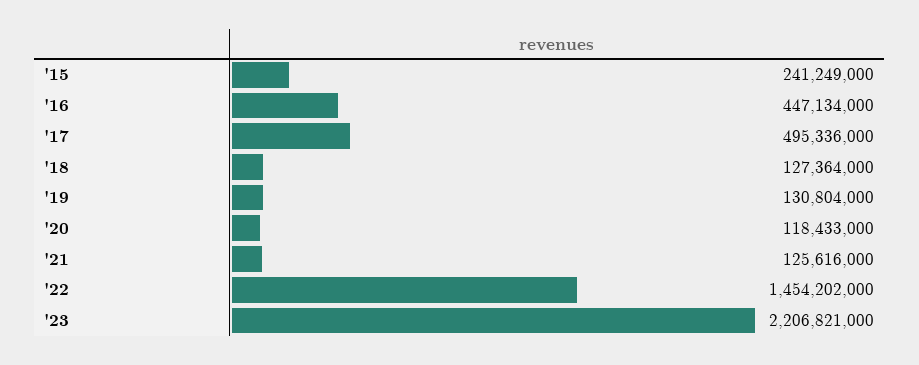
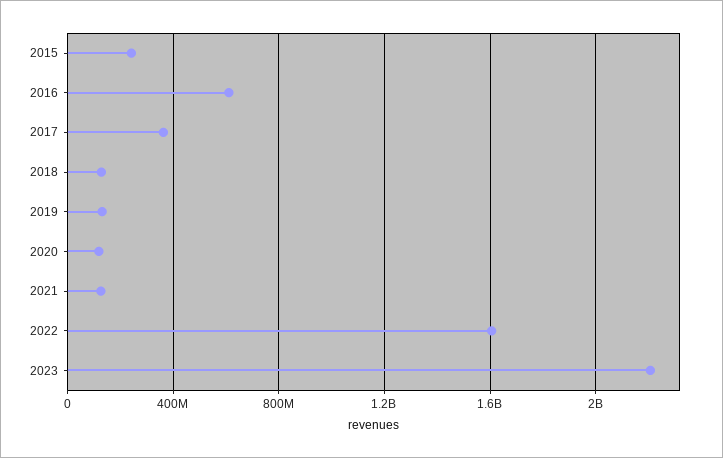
'16: 447134000 -> 600000000
'17: 495336000 -> 350000000
'22: 1454202000 -> 1600000000

